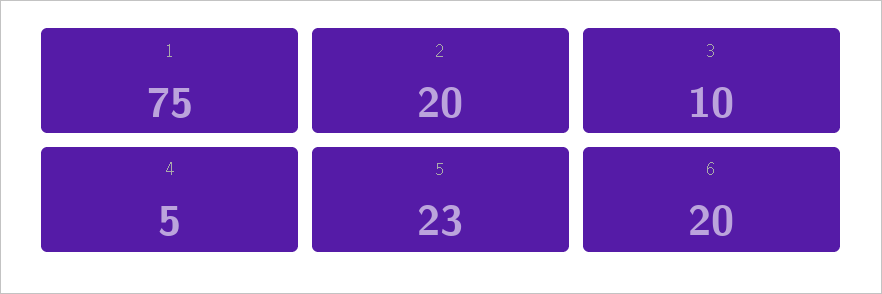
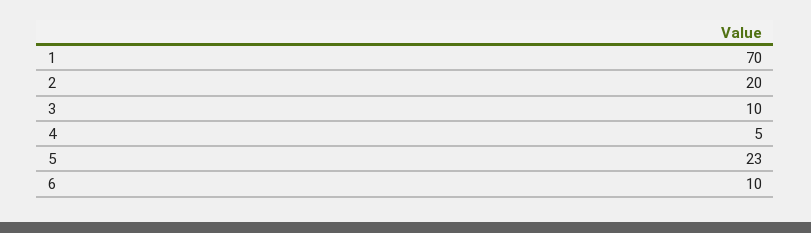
1: 75 -> 70
6: 20 -> 10

